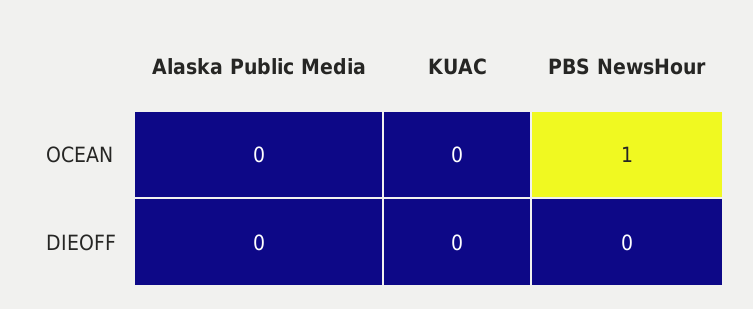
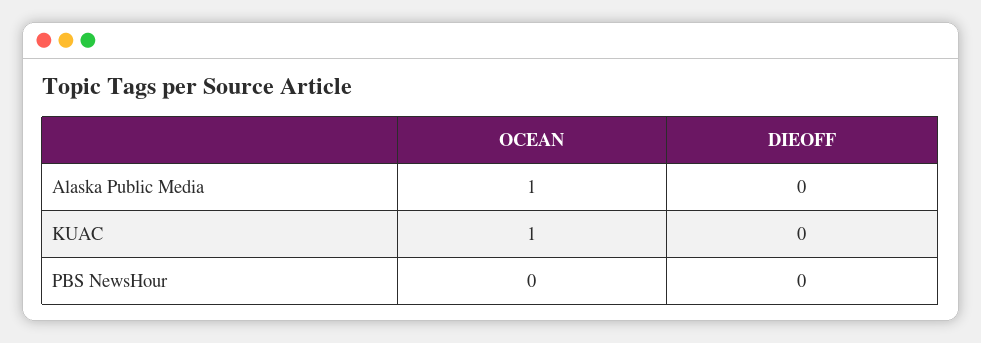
Alaska Public Media, OCEAN: 0 -> 1
KUAC, OCEAN: 0 -> 1
PBS NewsHour, OCEAN: 1 -> 0

